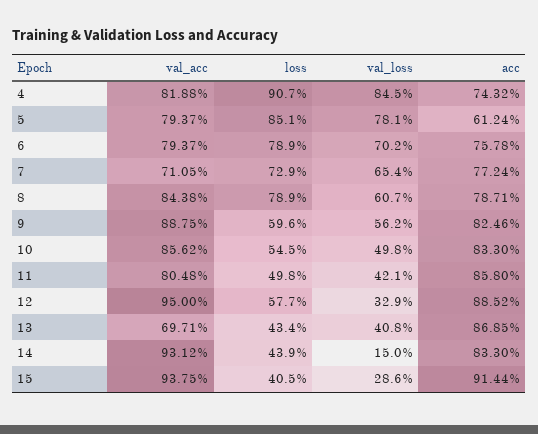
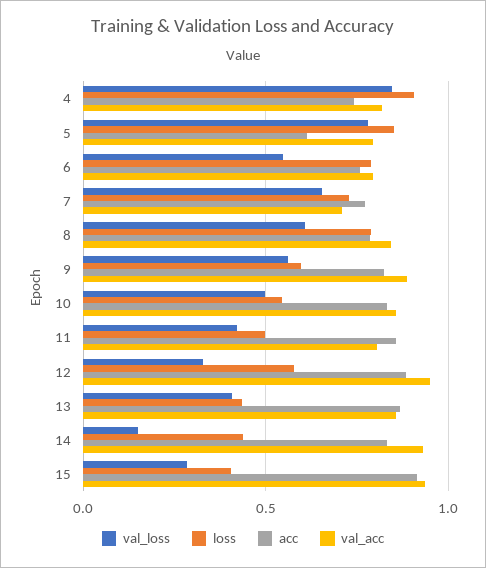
val_loss, 6: 0.702 -> 0.55
val_acc, 13: 0.6971 -> 0.85

